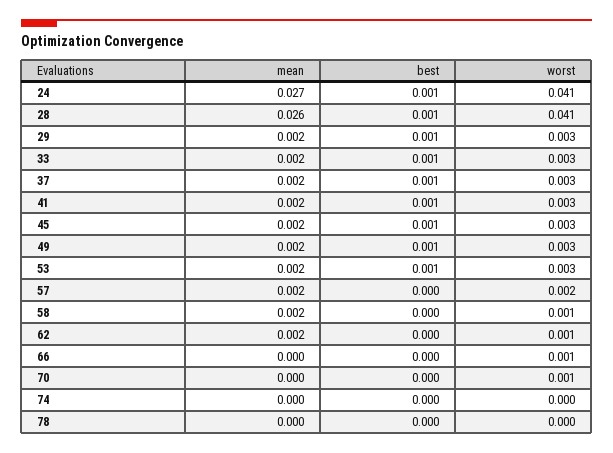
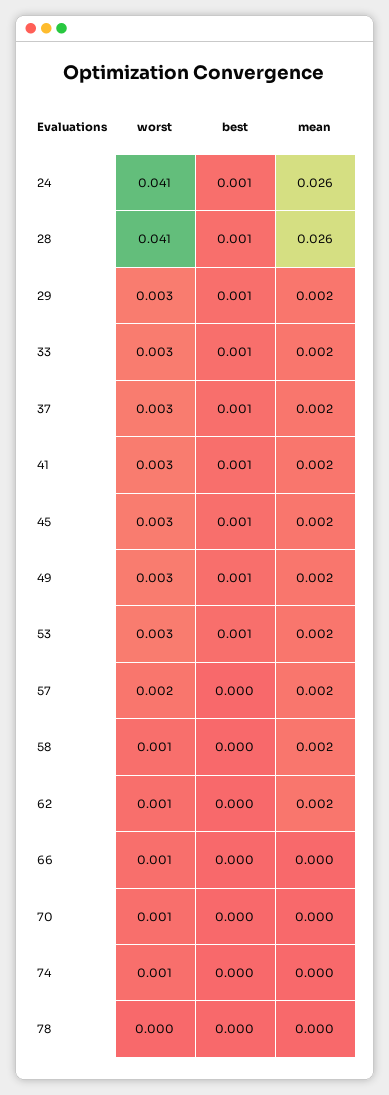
mean, 24: 0.027 -> 0.026
worst, 74: 0 -> 0.001

